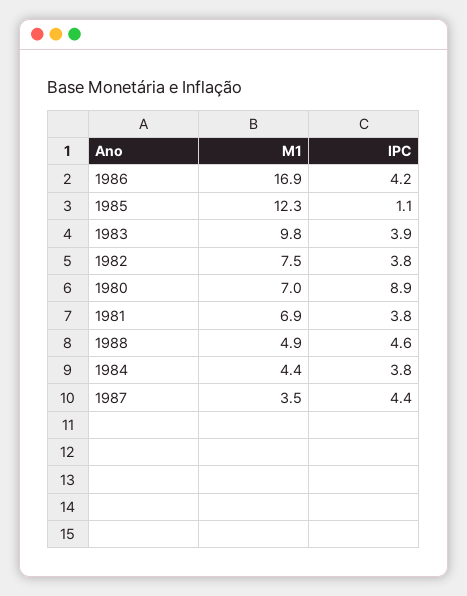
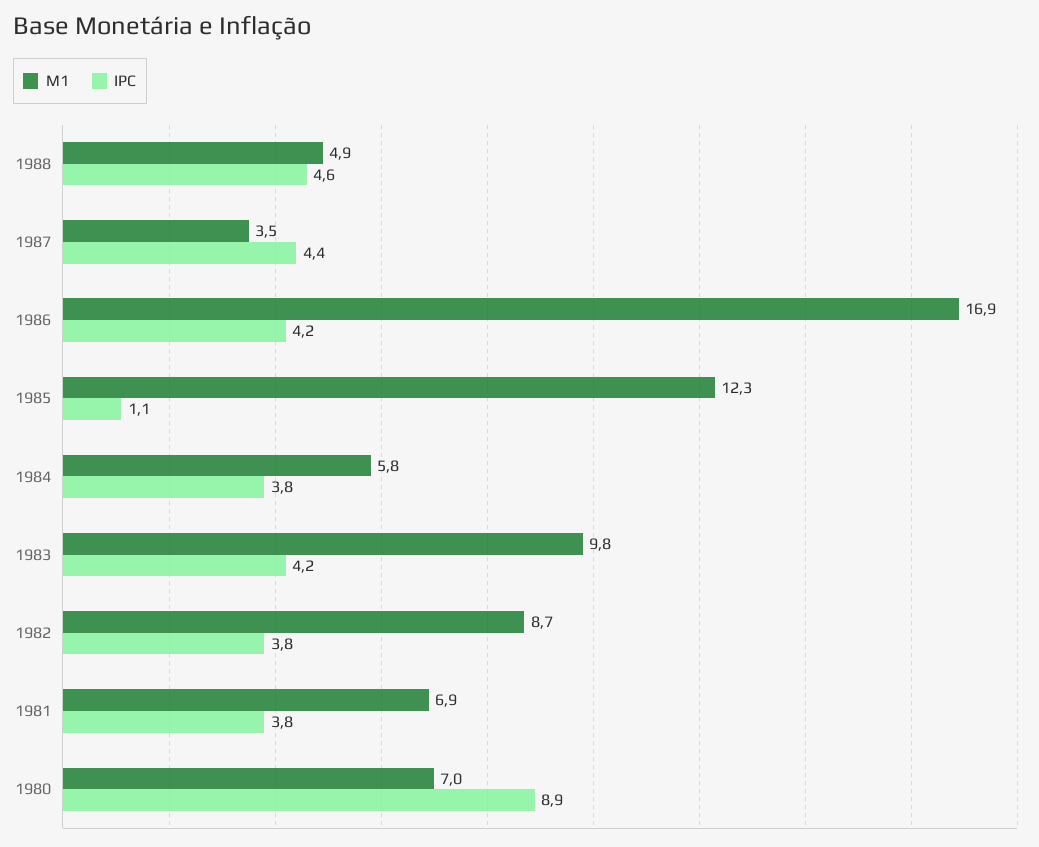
IPC, 1983: 3.9 -> 4.2
M1, 1982: 7.5 -> 8.7
M1, 1984: 4.4 -> 5.8

